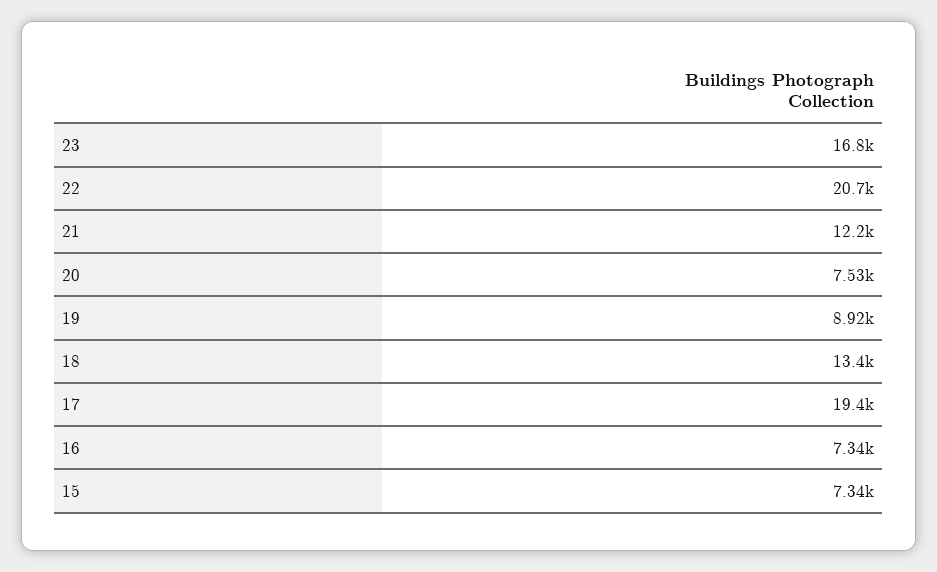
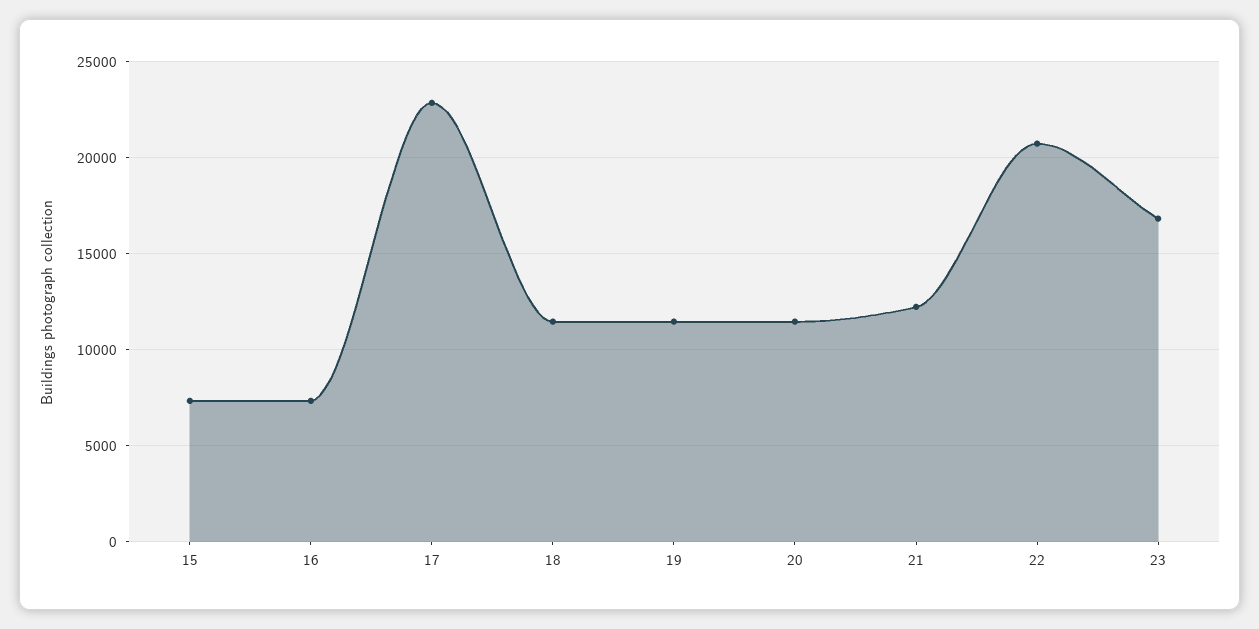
20: 7530 -> 11500
19: 8920 -> 11500
18: 13400 -> 11500
17: 19400 -> 23000

